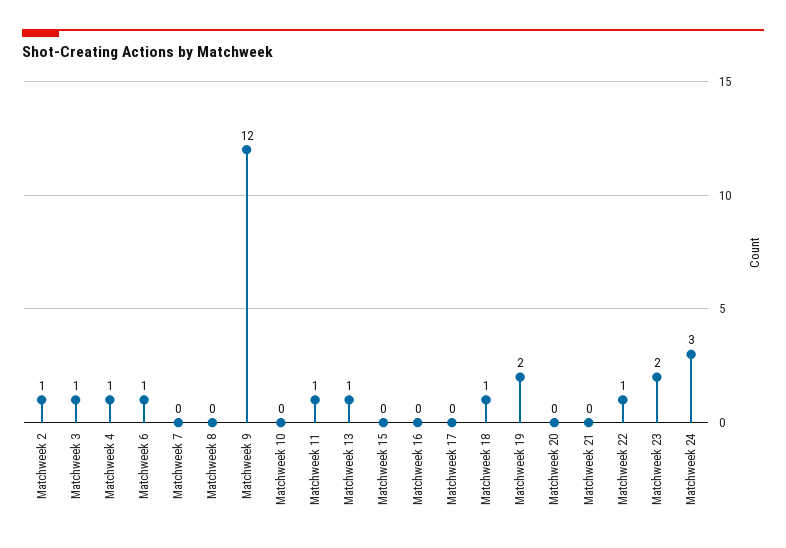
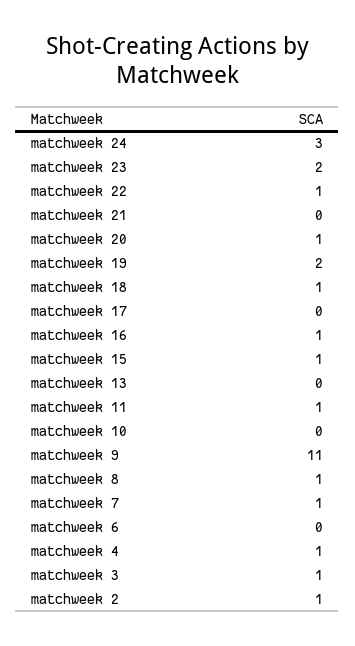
Matchweek 6: 1 -> 0
Matchweek 7: 0 -> 1
Matchweek 8: 0 -> 1
Matchweek 9: 12 -> 11
Matchweek 13: 1 -> 0
Matchweek 15: 0 -> 1
Matchweek 16: 0 -> 1
Matchweek 20: 0 -> 1

